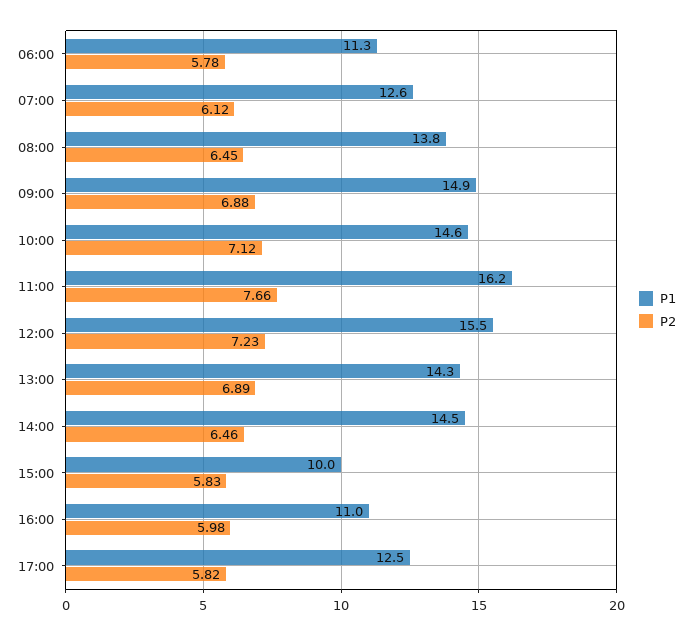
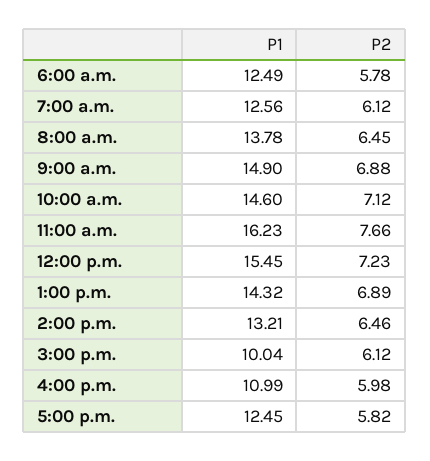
P1, 06:00: 11.3 -> 12.49
P1, 14:00: 14.5 -> 13.21
P2, 15:00: 5.83 -> 6.12

